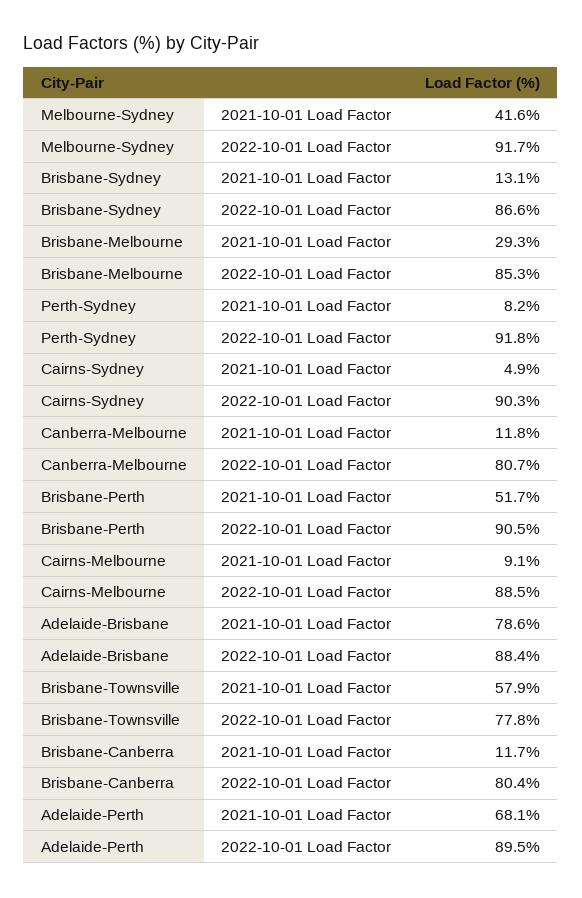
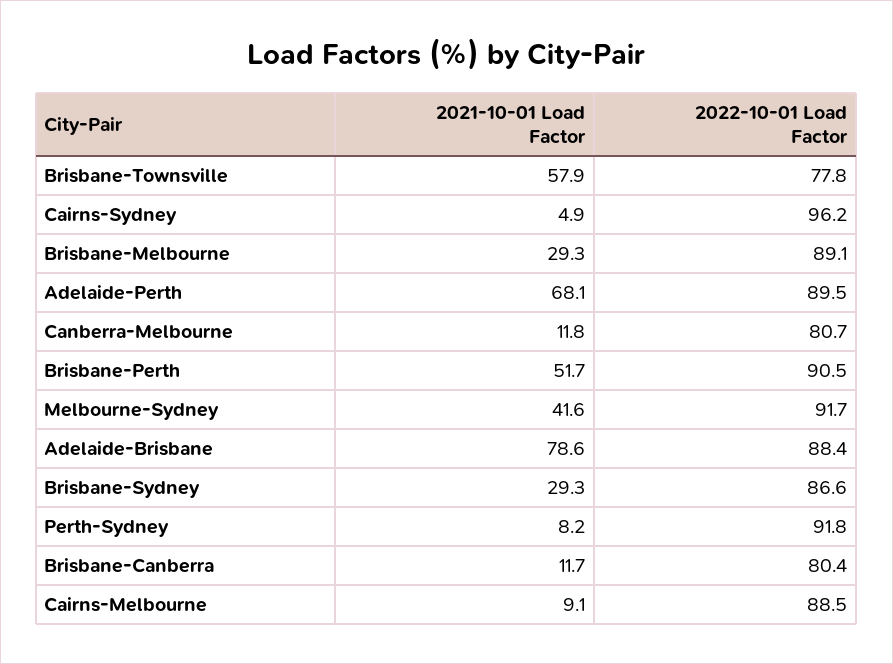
Brisbane-Sydney, 2021-10-01 Load Factor: 13.1 -> 29.3
Brisbane-Melbourne, 2022-10-01 Load Factor: 85.3 -> 89.1
Cairns-Sydney, 2022-10-01 Load Factor: 90.3 -> 96.2

